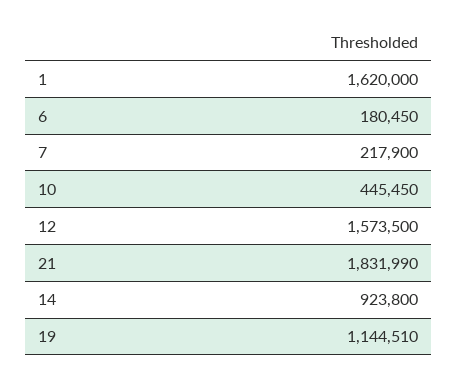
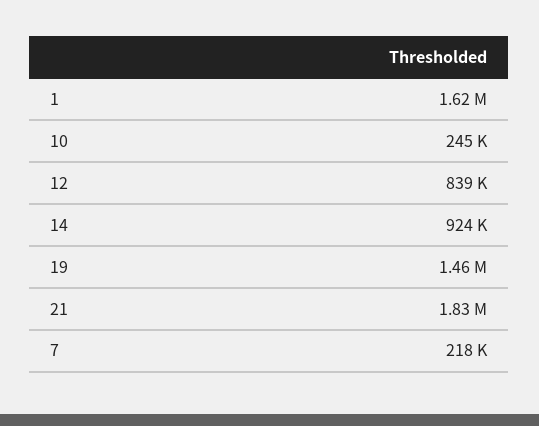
6: 180450 -> none
10: 445450 -> 245000
12: 1573500 -> 839000
19: 1144510 -> 1460000

